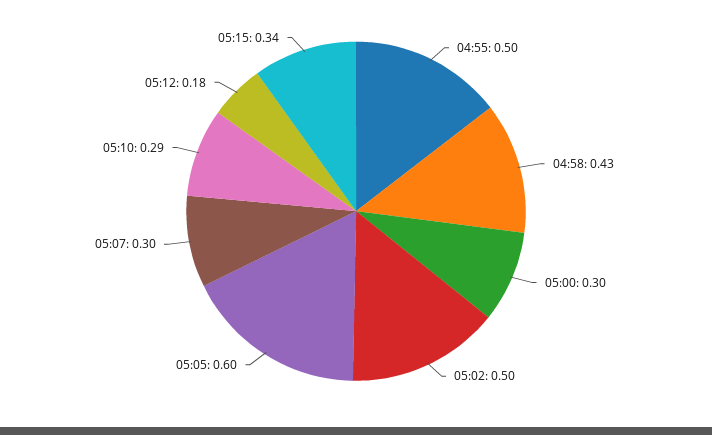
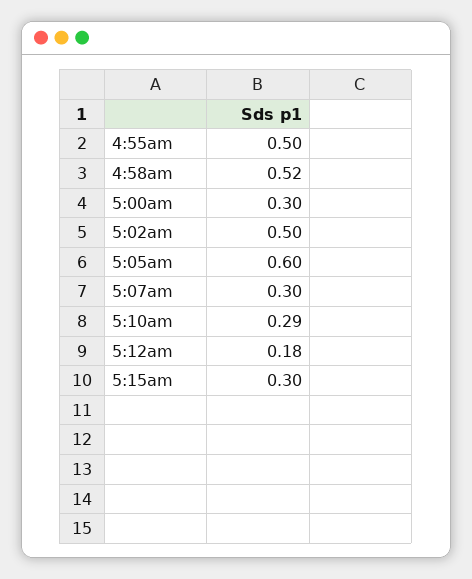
04:58: 0.43 -> 0.52
05:15: 0.34 -> 0.3

